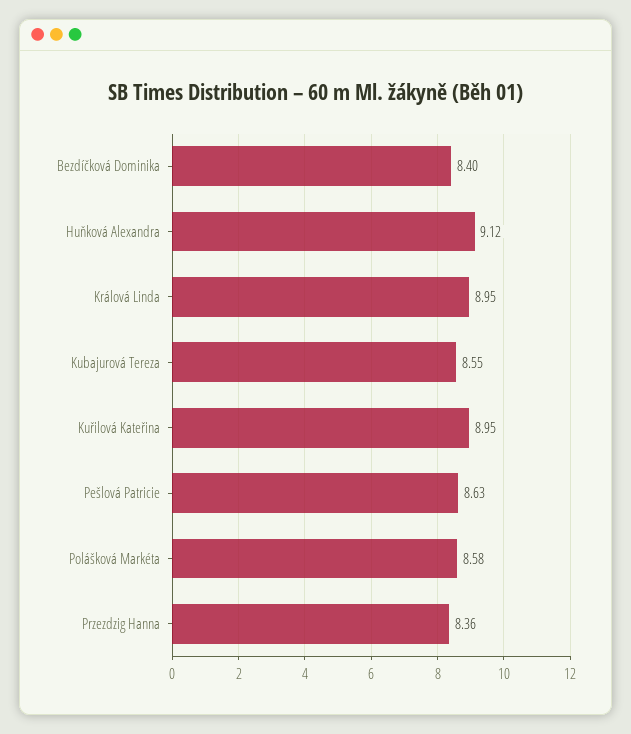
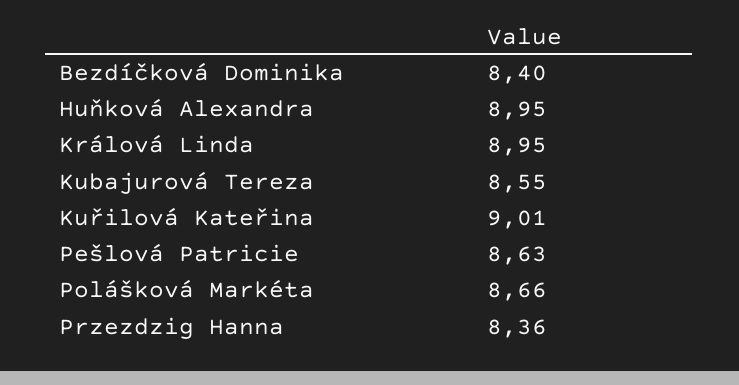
Huňková Alexandra: 9.12 -> 8.95
Kuřilová Kateřina: 8.95 -> 9.01
Polášková Markéta: 8.58 -> 8.66

